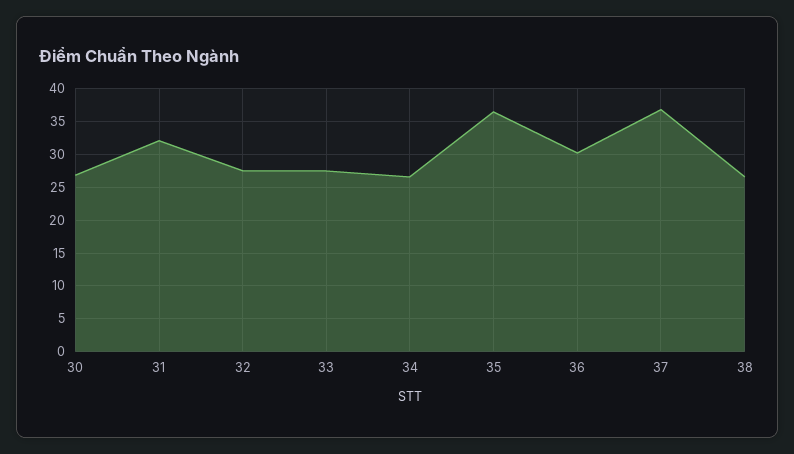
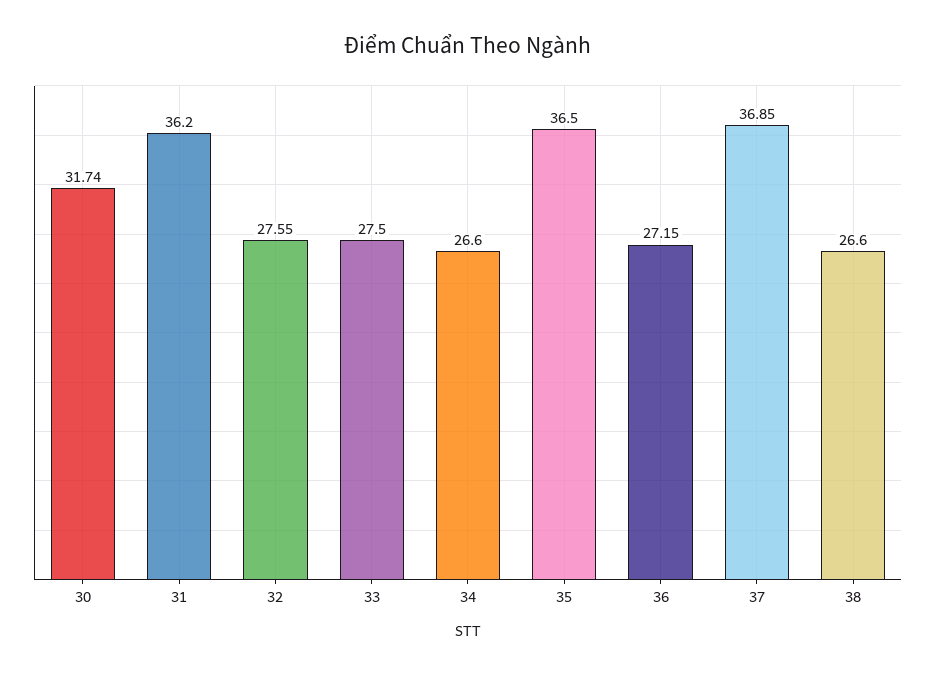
30: 27 -> 31.74
31: 32 -> 36.2
36: 30 -> 27.15

